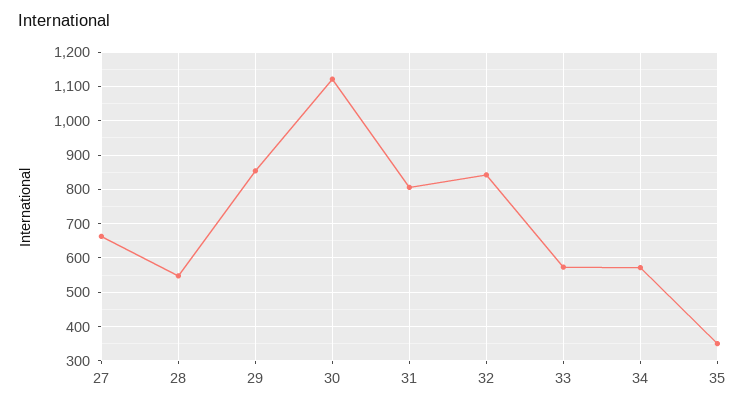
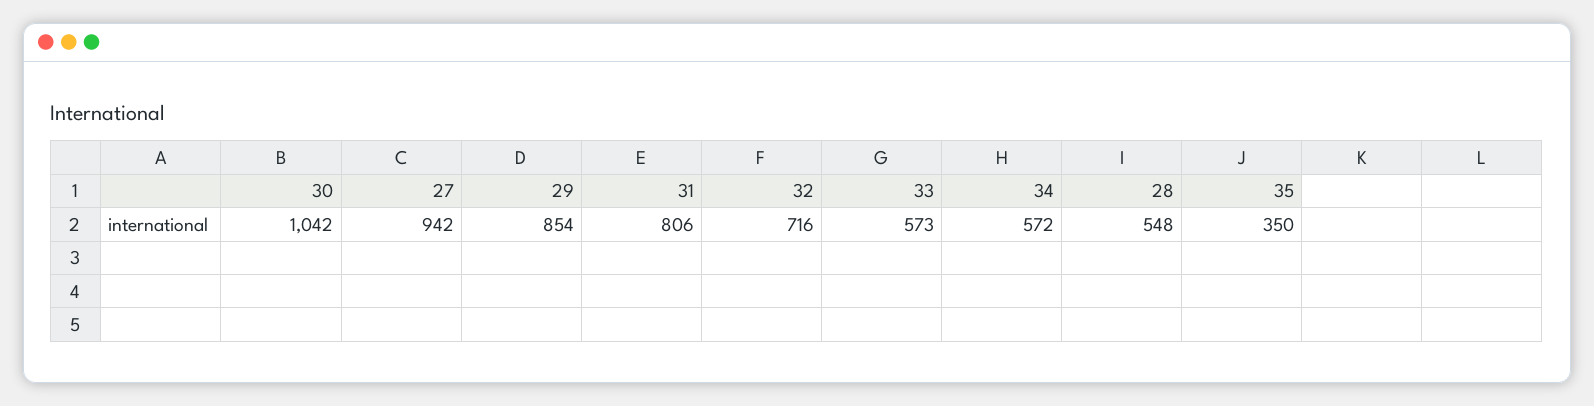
27: 660 -> 942
30: 1120 -> 1042
32: 840 -> 716

